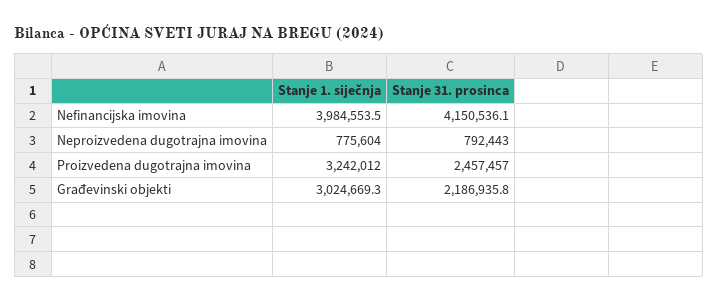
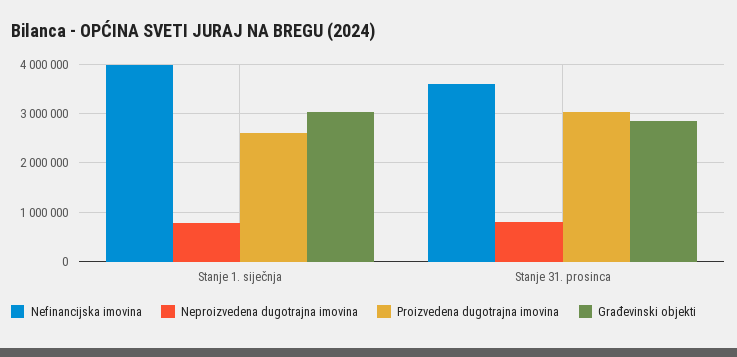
Nefinancijska imovina, Stanje 31. prosinca: 4150536.1 -> 3600000
Proizvedena dugotrajna imovina, Stanje 1. siječnja: 3242012 -> 2600000
Proizvedena dugotrajna imovina, Stanje 31. prosinca: 2457457 -> 3000000
Građevinski objekti, Stanje 31. prosinca: 2186935.8 -> 2800000

